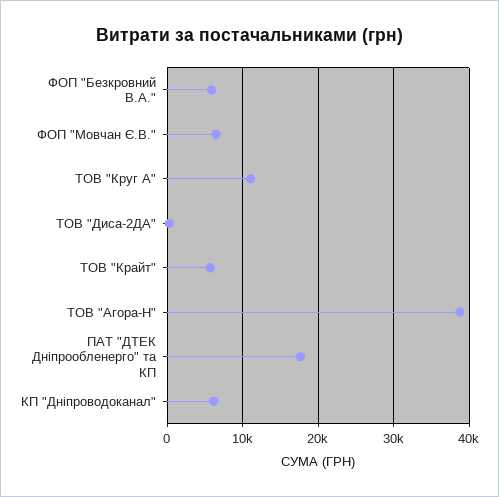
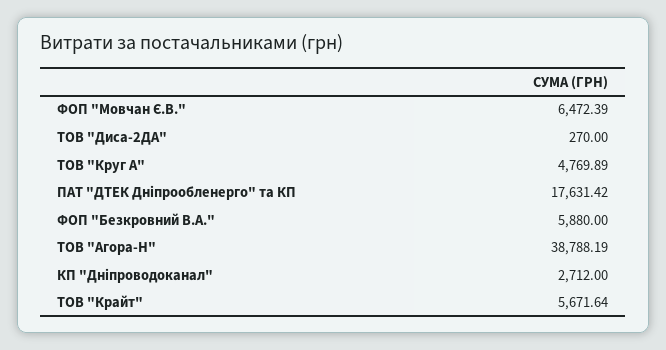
ТОВ "Круг А": 11000 -> 4769.89
КП "Дніпроводоканал": 6000 -> 2712

